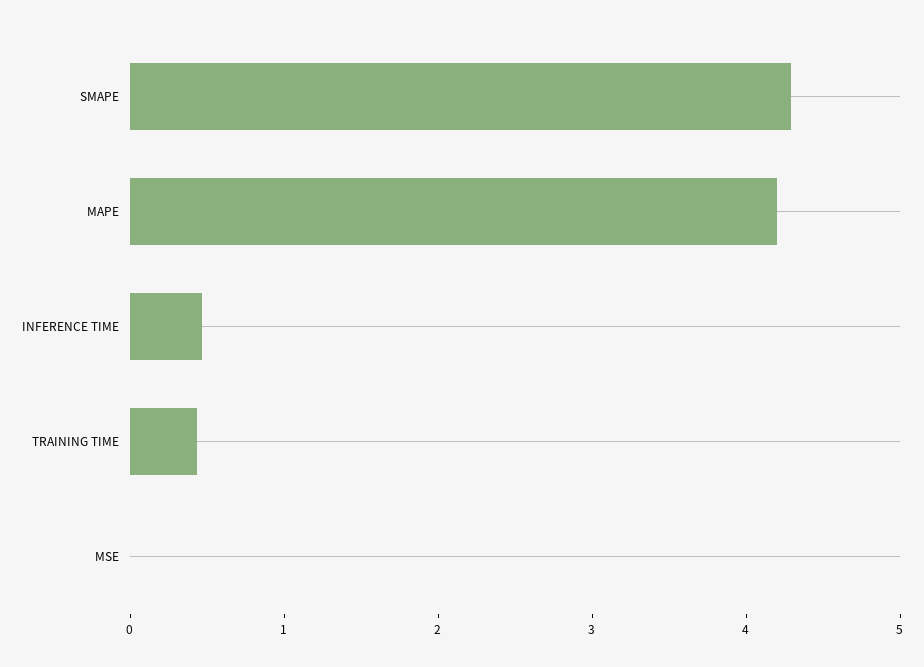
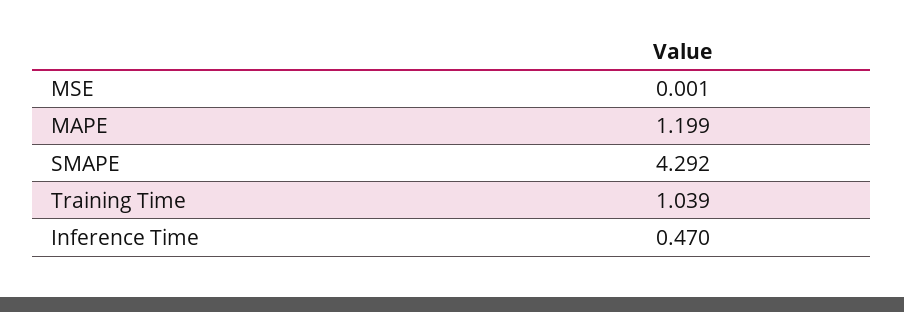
MAPE: 4.2 -> 1.199
TRAINING TIME: 0.4 -> 1.039

